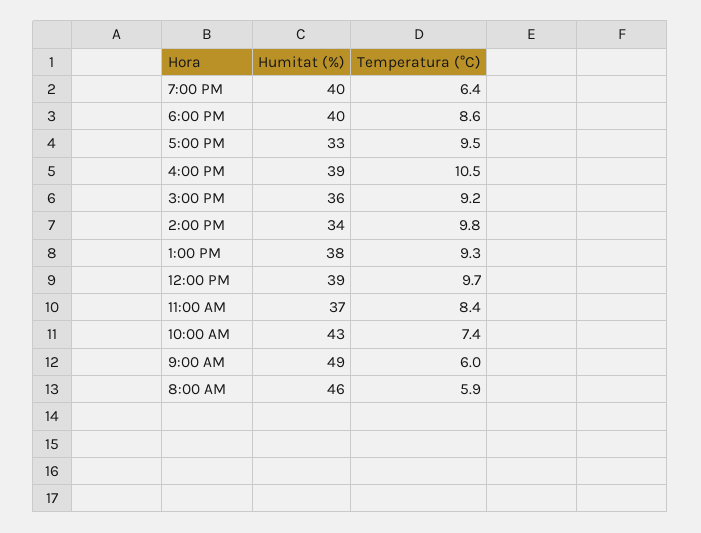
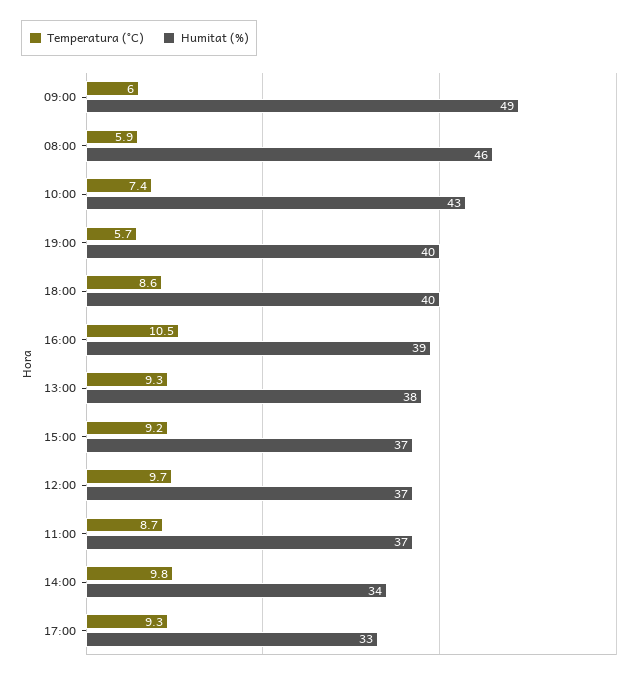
Temperatura (°C), 7:00 PM: 6.4 -> 5.7
Temperatura (°C), 5:00 PM: 9.5 -> 9.3
Humitat (%), 3:00 PM: 36 -> 37
Humitat (%), 12:00 PM: 39 -> 37
Temperatura (°C), 11:00 AM: 8.4 -> 8.7

